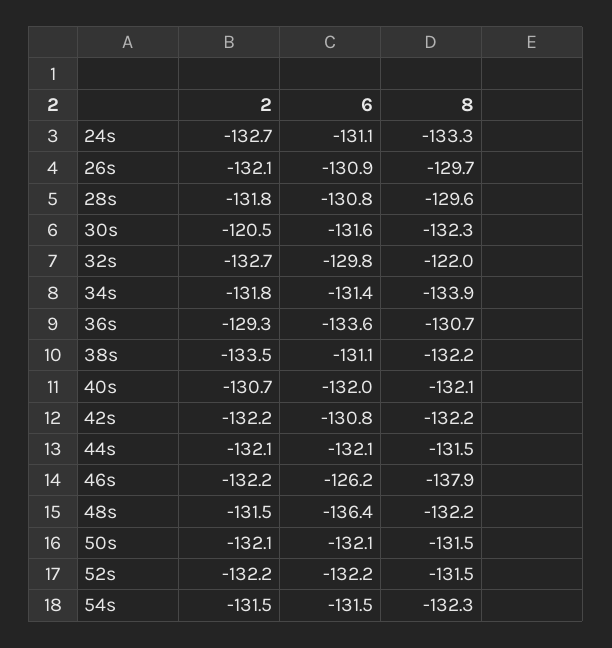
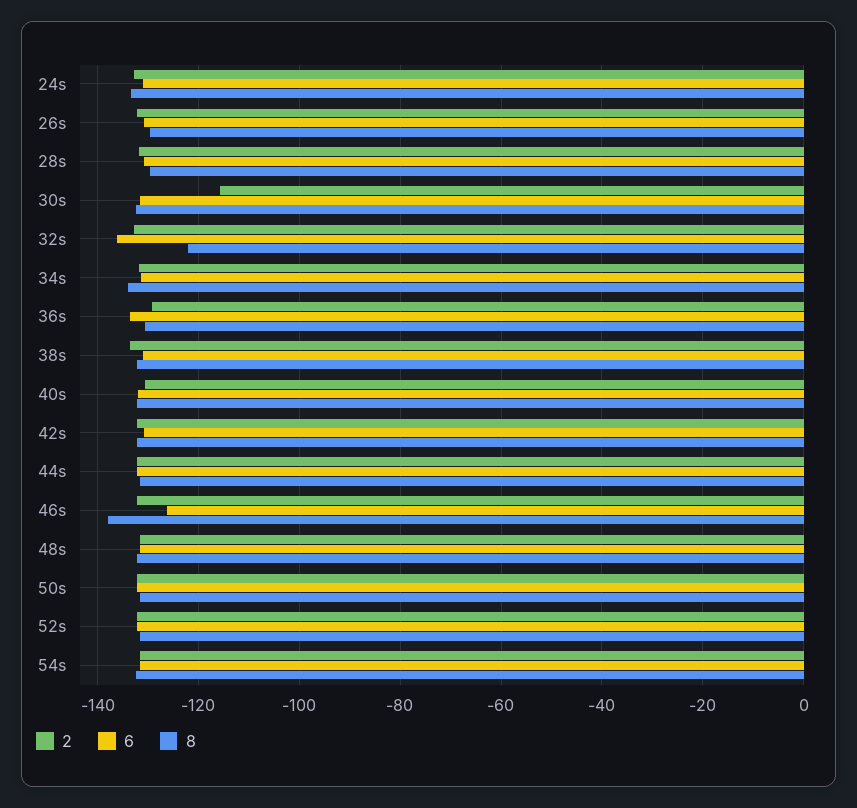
2, 30s: -120.5 -> -116
6, 32s: -129.8 -> -136
6, 48s: -136.4 -> -132

